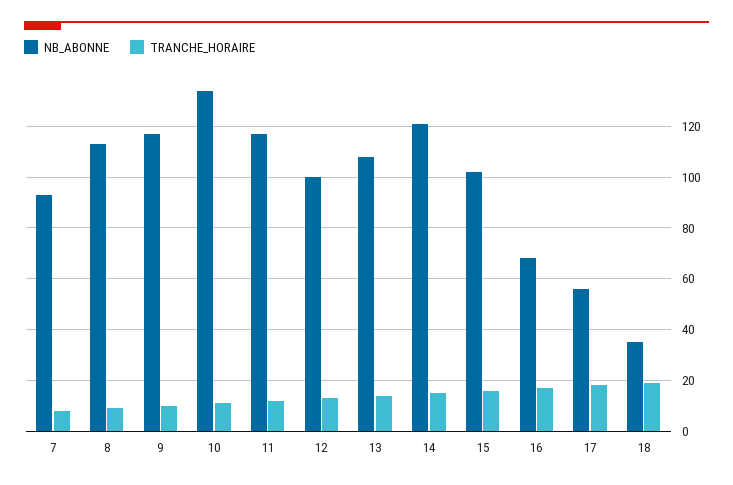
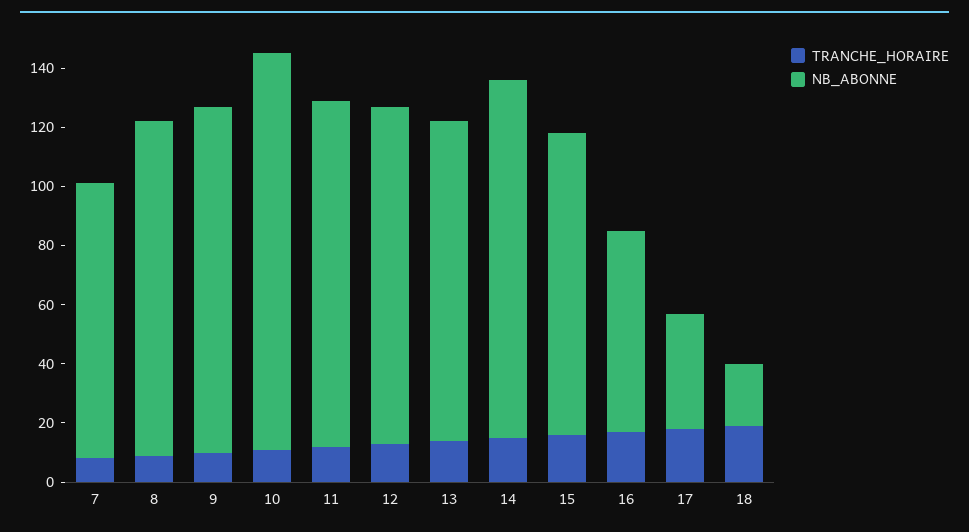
NB_ABONNE, 12: 100 -> 115
NB_ABONNE, 17: 55 -> 40
NB_ABONNE, 18: 35 -> 20

